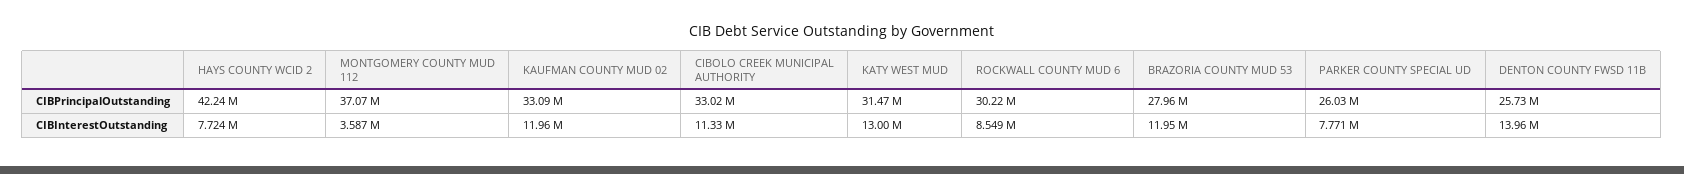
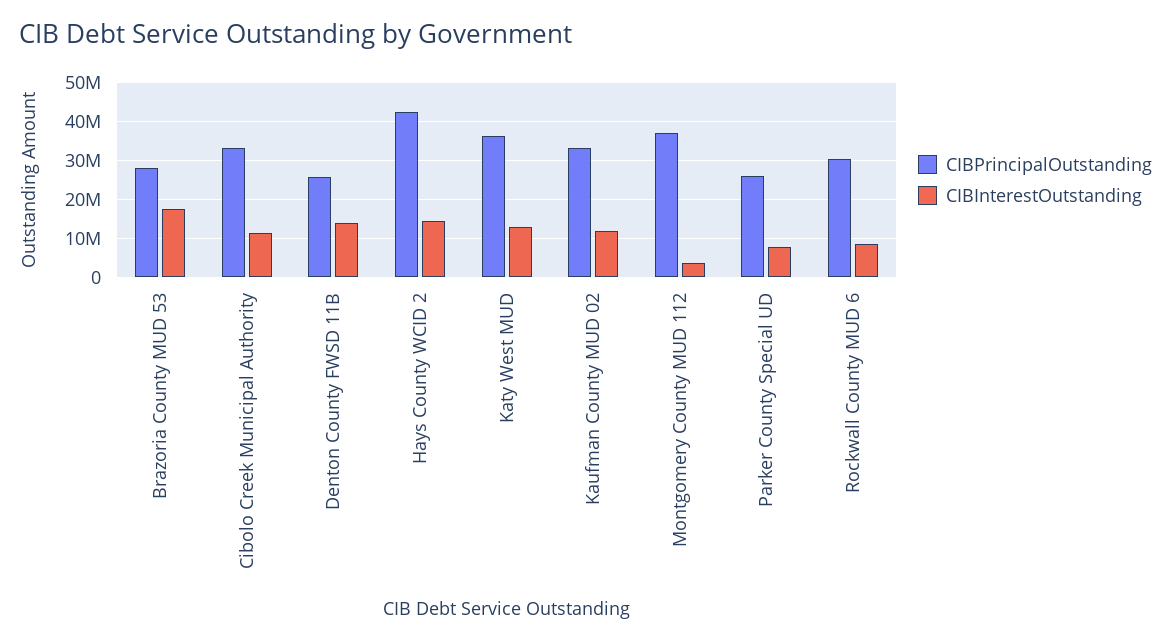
CIBPrincipalOutstanding, KATY WEST MUD: 31470000 -> 36000000
CIBInterestOutstanding, HAYS COUNTY WCID 2: 7724000 -> 14000000
CIBInterestOutstanding, BRAZORIA COUNTY MUD 53: 11950000 -> 18000000

